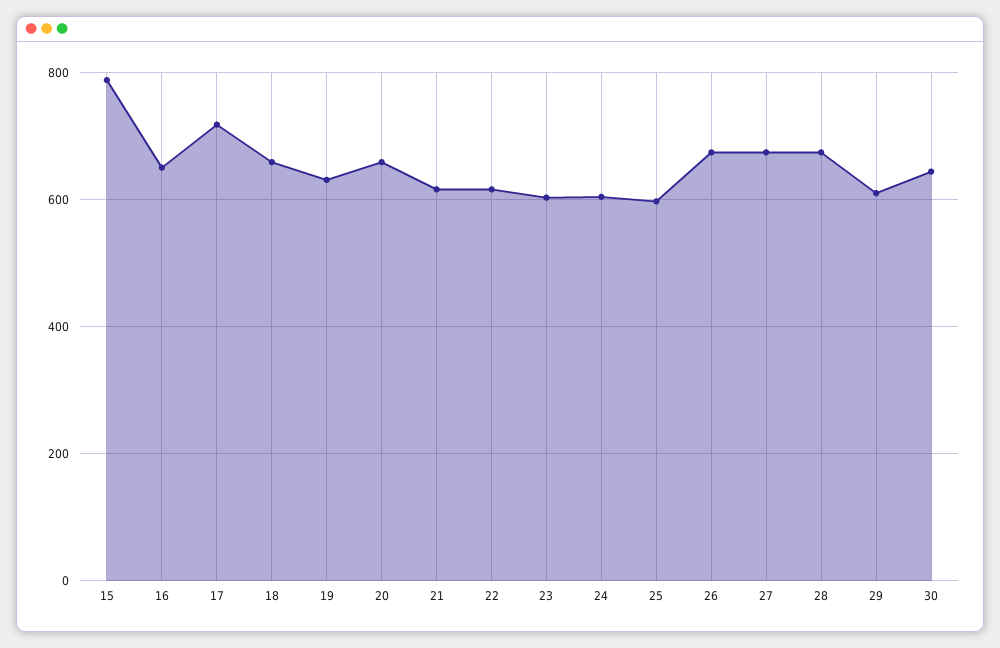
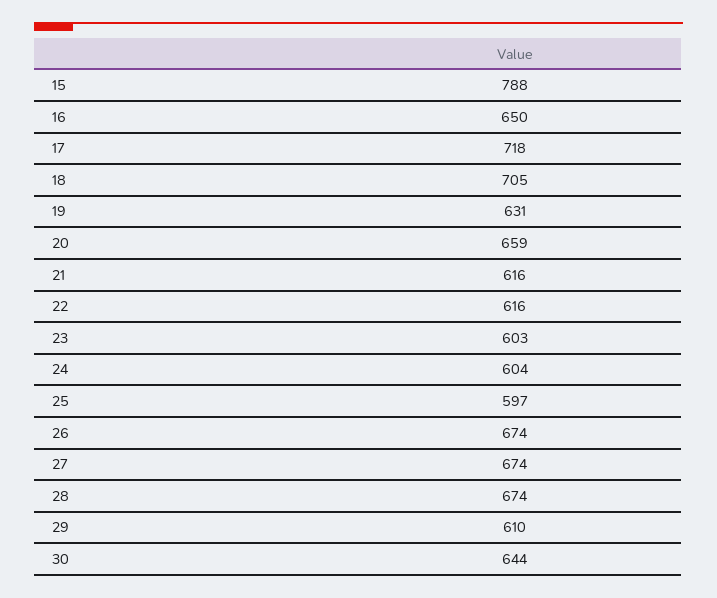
18: 660 -> 705

